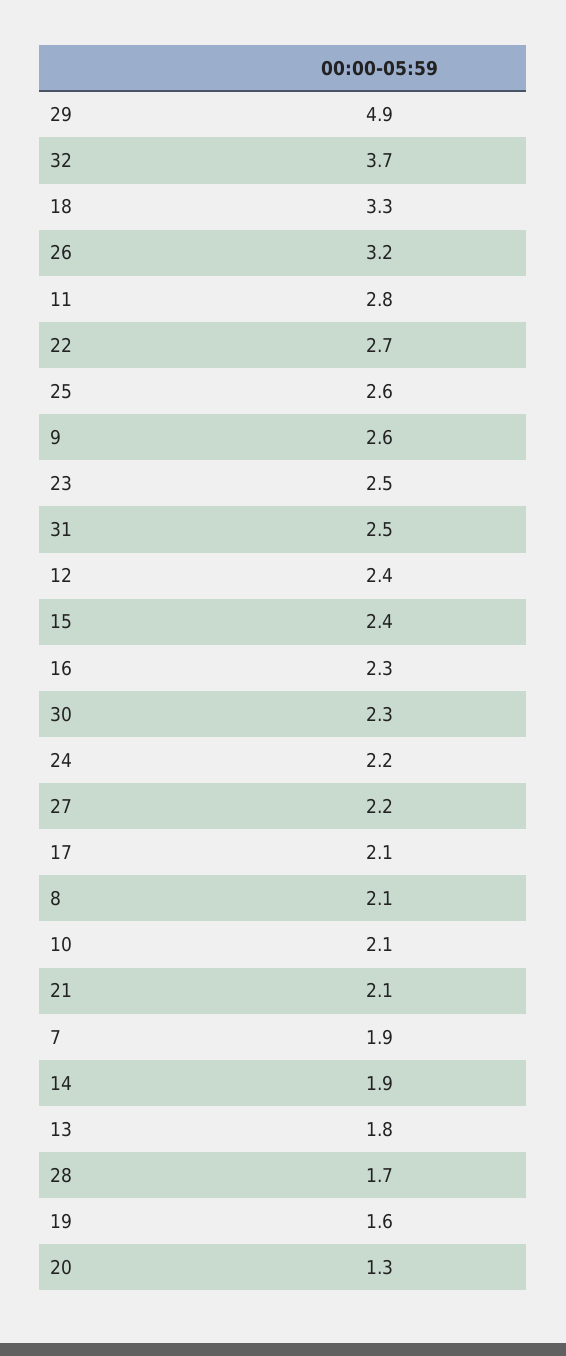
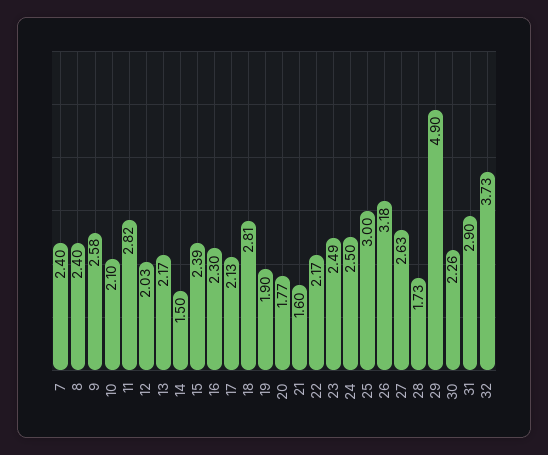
18: 3.3 -> 2.81
22: 2.7 -> 2.17
25: 2.6 -> 3
31: 2.5 -> 2.9
12: 2.4 -> 2.03
24: 2.2 -> 2.5
27: 2.2 -> 2.63
8: 2.1 -> 2.4
21: 2.1 -> 1.6
7: 1.9 -> 2.4
14: 1.9 -> 1.5
13: 1.8 -> 2.17
19: 1.6 -> 1.9
20: 1.3 -> 1.77

